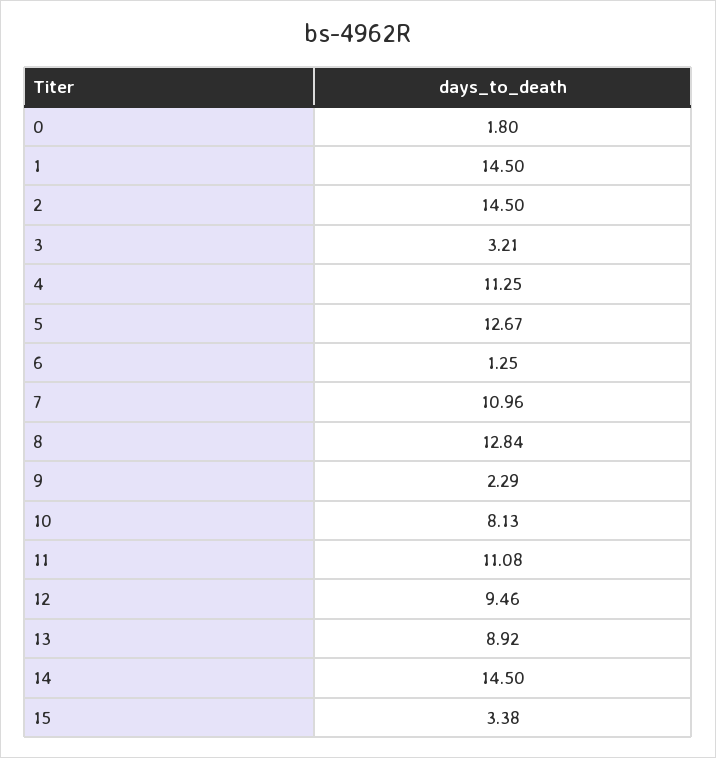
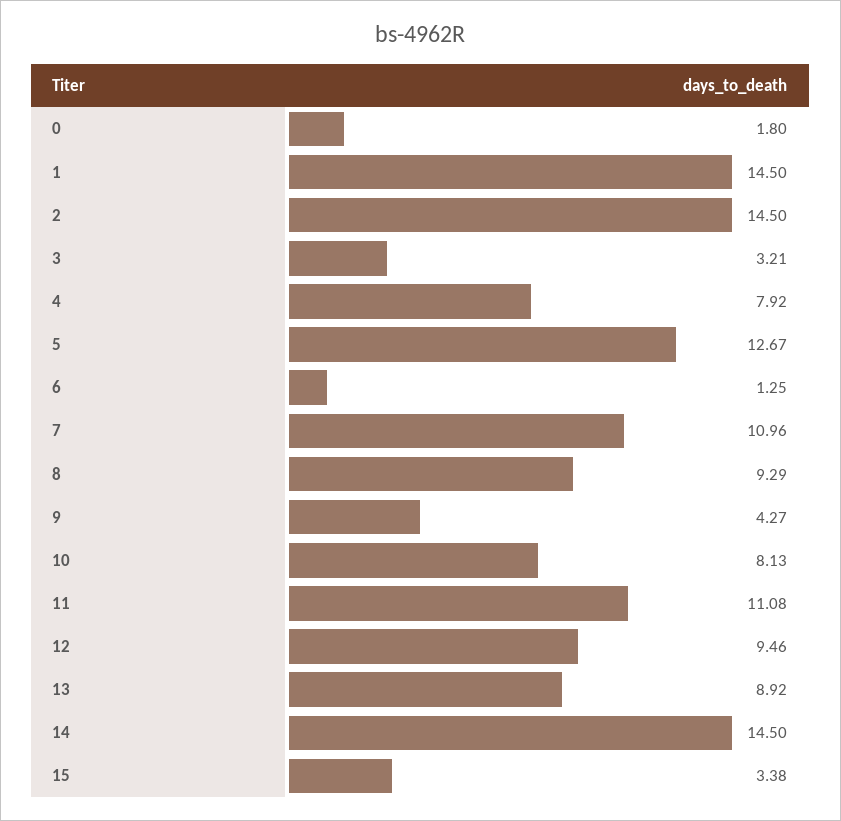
4: 11.25 -> 7.92
8: 12.84 -> 9.29
9: 2.29 -> 4.27

